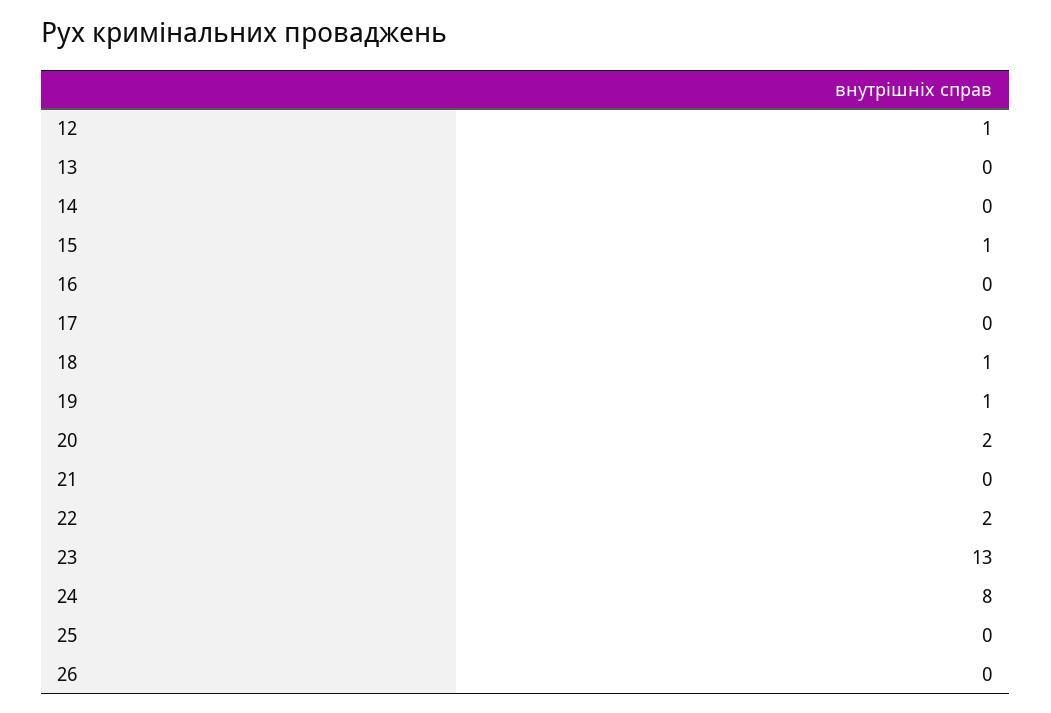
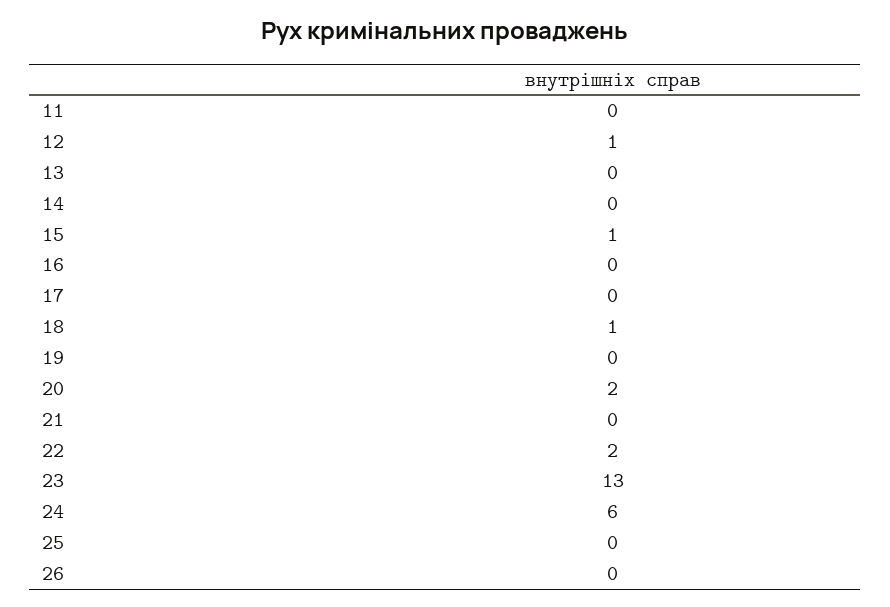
19: 1 -> 0
24: 8 -> 6
11: none -> 0

